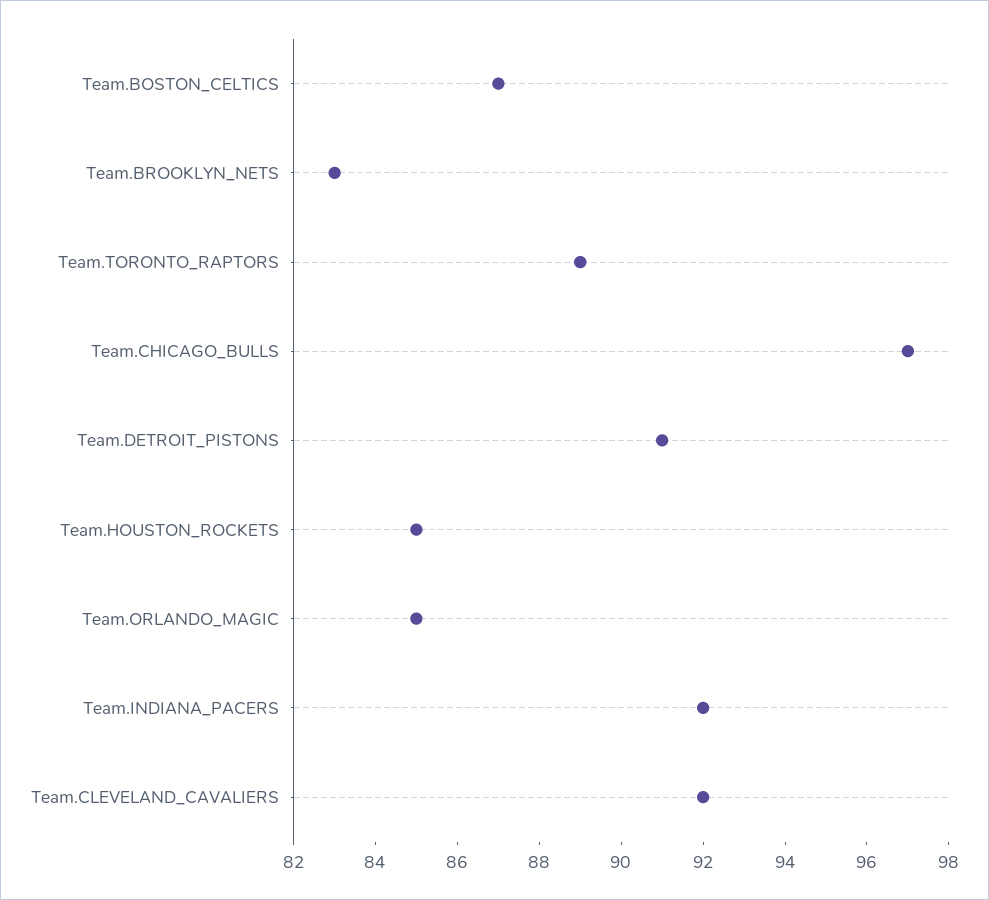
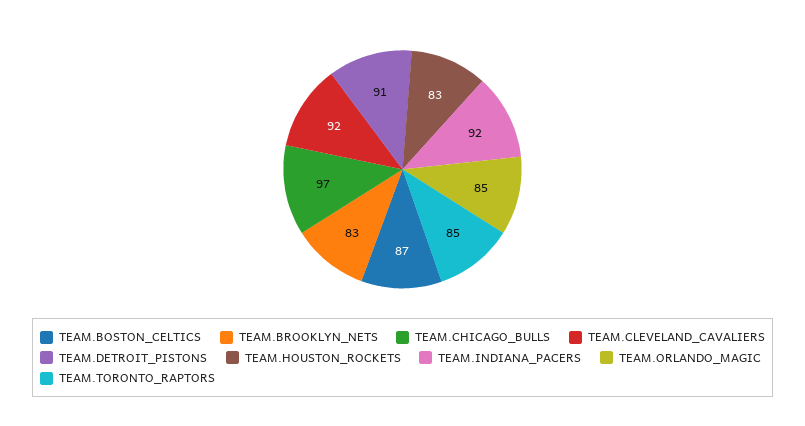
Team.TORONTO_RAPTORS: 89 -> 85
Team.HOUSTON_ROCKETS: 85 -> 83

